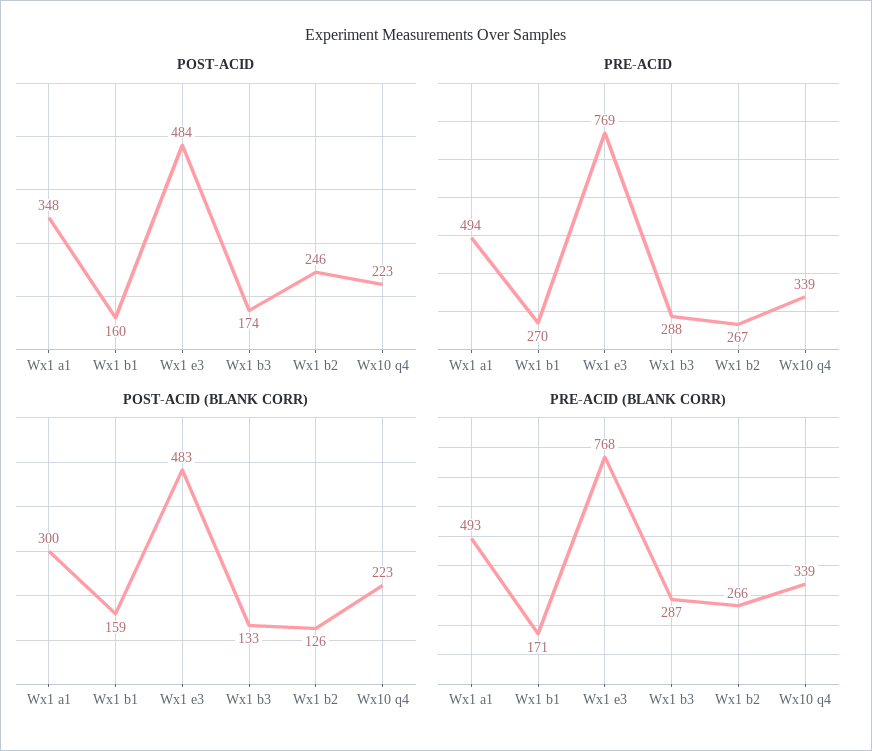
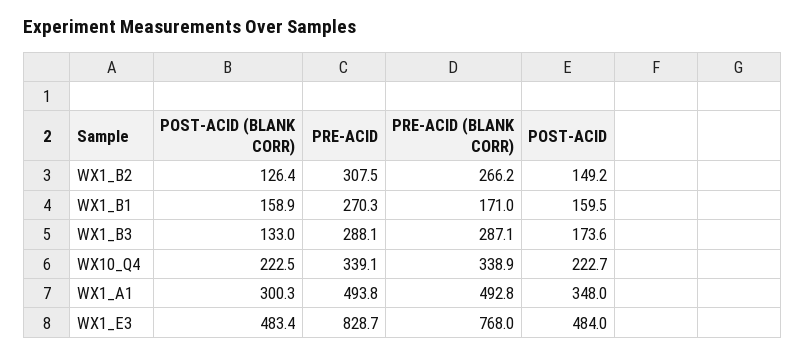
POST-ACID, Wx1 b2: 246 -> 149.2
PRE-ACID, Wx1 e3: 769 -> 828.7
PRE-ACID, Wx1 b2: 267 -> 307.5

